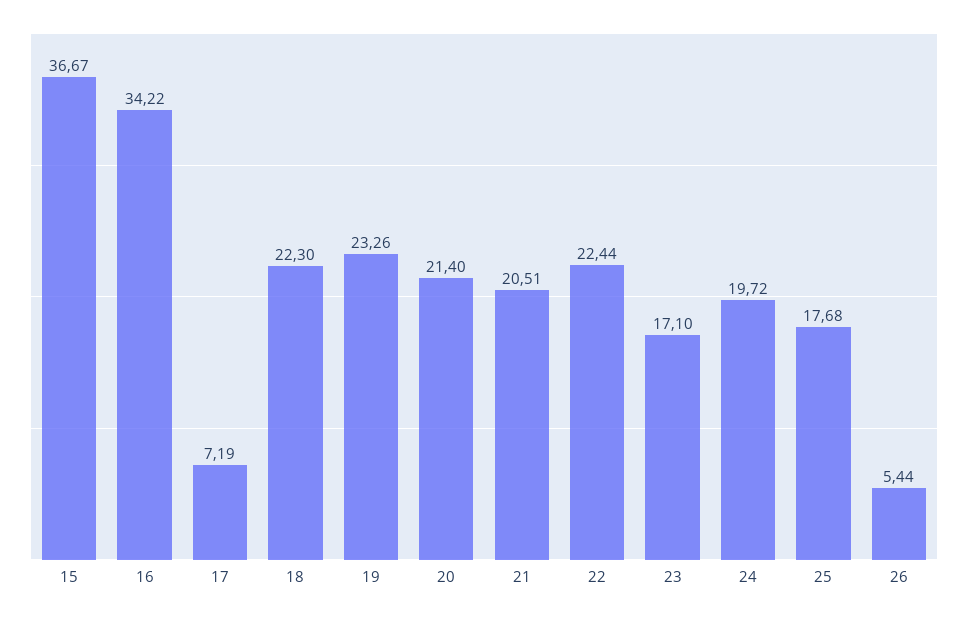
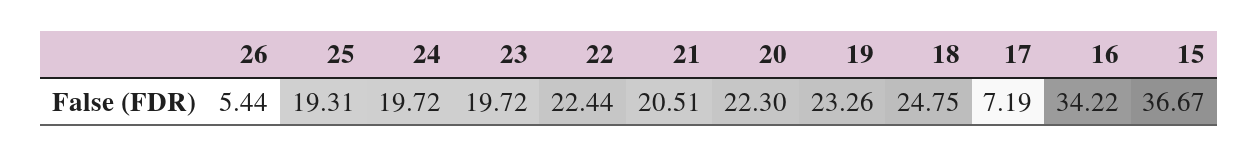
18: 22.3 -> 24.75
20: 21.4 -> 22.3
23: 17.1 -> 19.72
25: 17.68 -> 19.31

